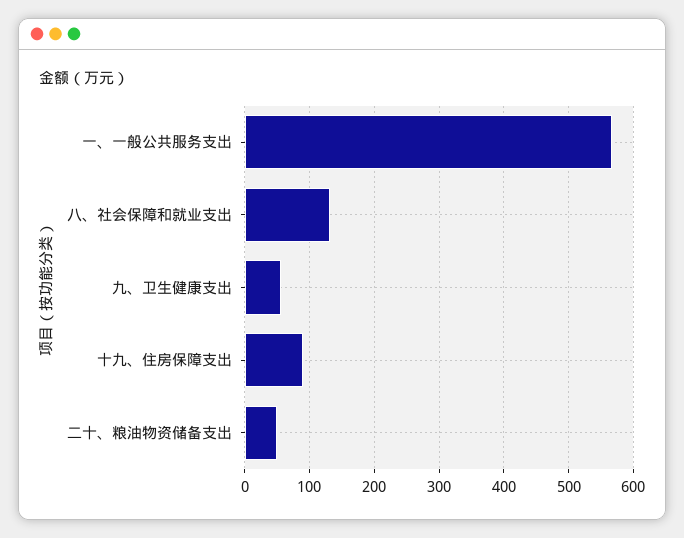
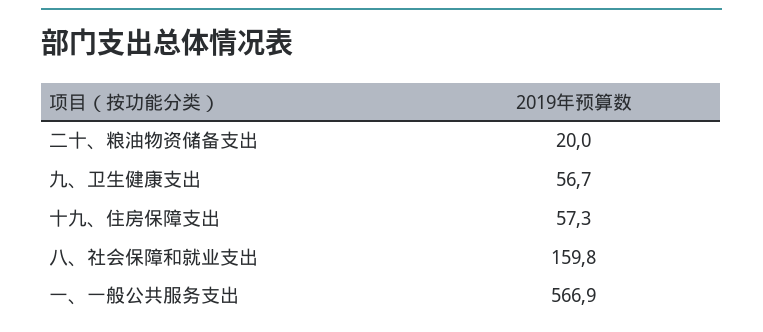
八、社会保障和就业支出: 130 -> 159.8
十九、住房保障支出: 90 -> 57.3
二十、粮油物资储备支出: 50 -> 20

